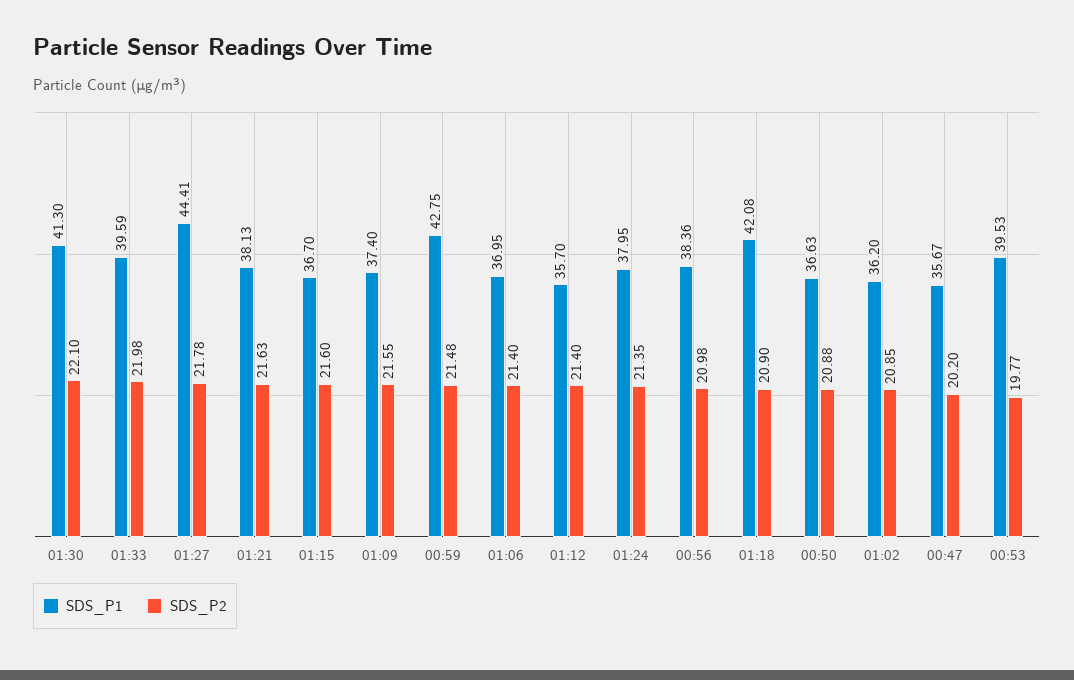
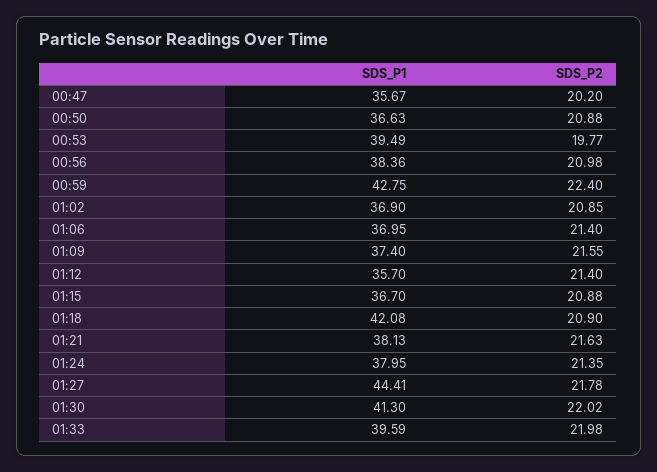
SDS_P2, 01:30: 22.1 -> 22.02
SDS_P2, 01:15: 21.6 -> 20.88
SDS_P2, 00:59: 21.48 -> 22.4
SDS_P1, 01:02: 36.2 -> 36.9
SDS_P1, 00:53: 39.53 -> 39.49

